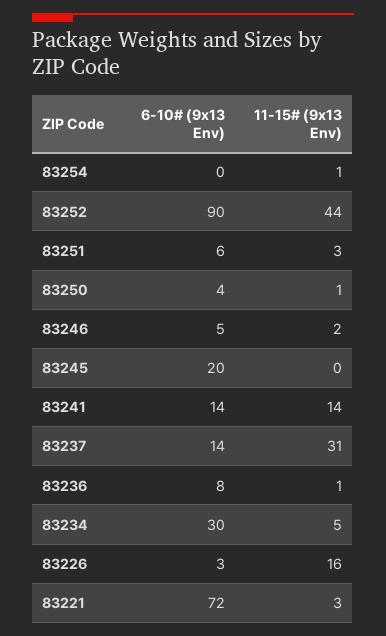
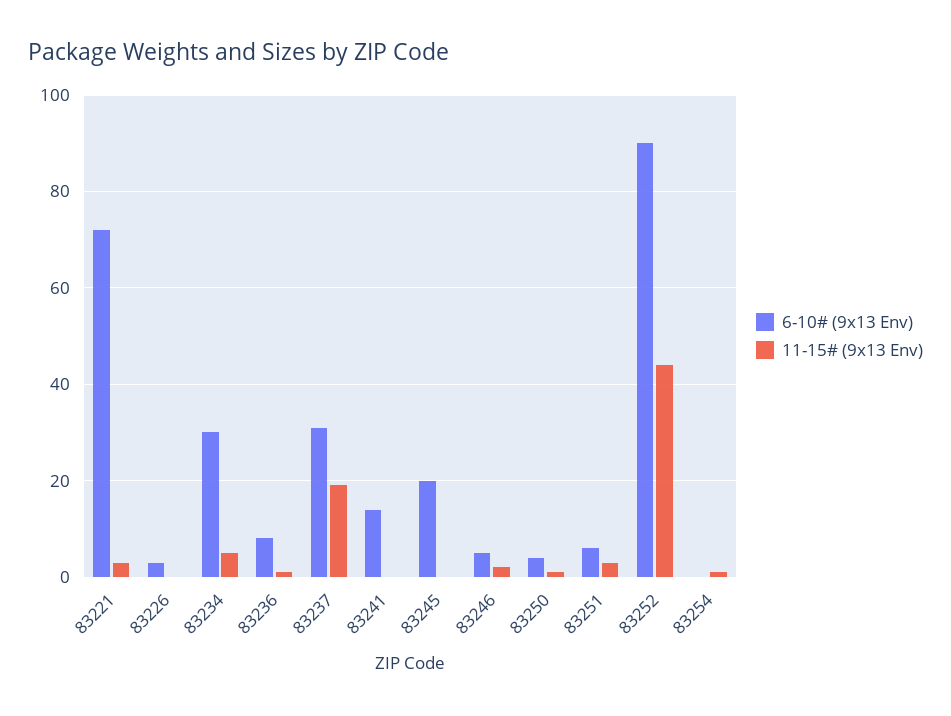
11-15# (9x13 Env), 83241: 14 -> 0
6-10# (9x13 Env), 83237: 14 -> 30
11-15# (9x13 Env), 83237: 31 -> 20
11-15# (9x13 Env), 83226: 16 -> 0

